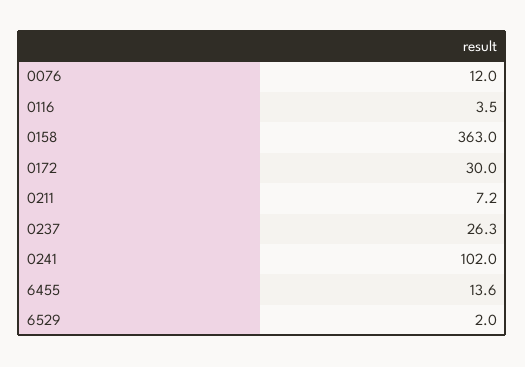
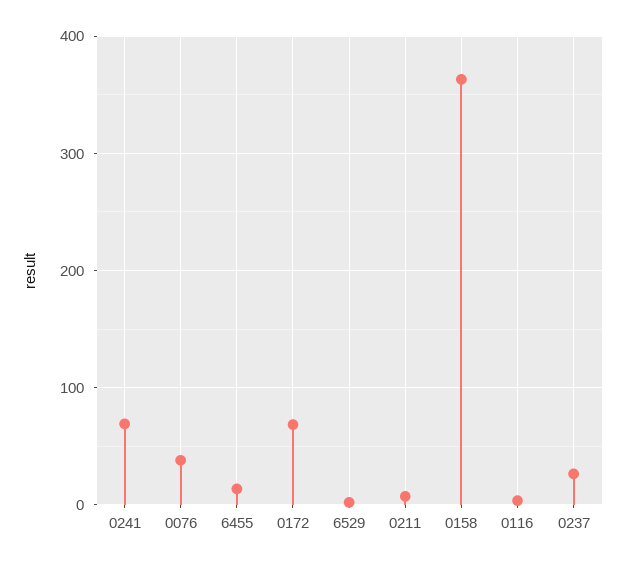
0076: 12 -> 40
0172: 30 -> 70
0241: 102 -> 70

